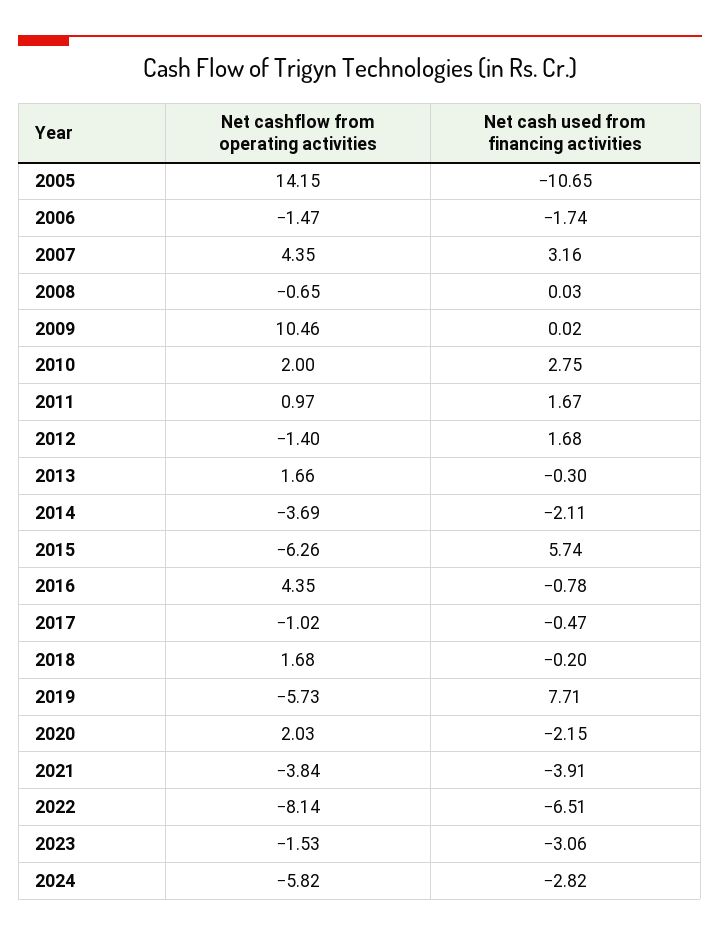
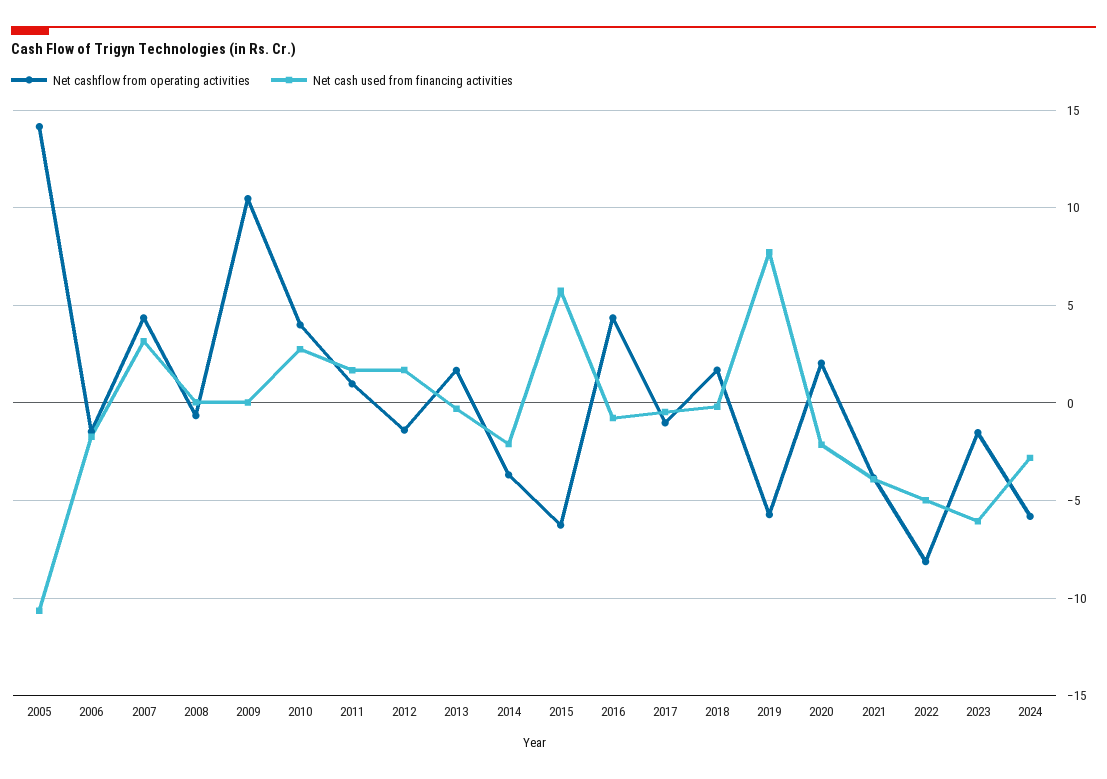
Net cashflow from operating activities, 2010: 2 -> 4
Net cash used from financing activities, 2022: -6.51 -> -5
Net cash used from financing activities, 2023: -3.06 -> -6

